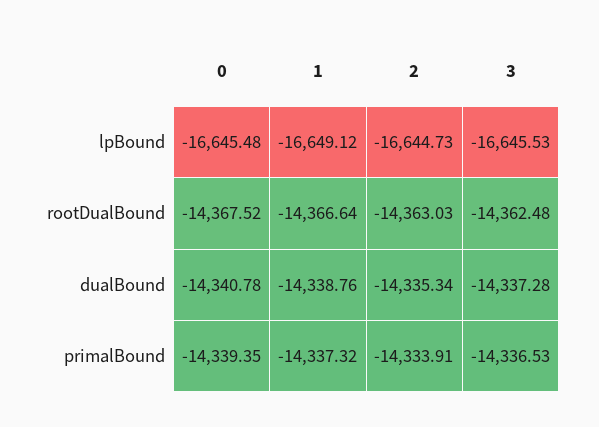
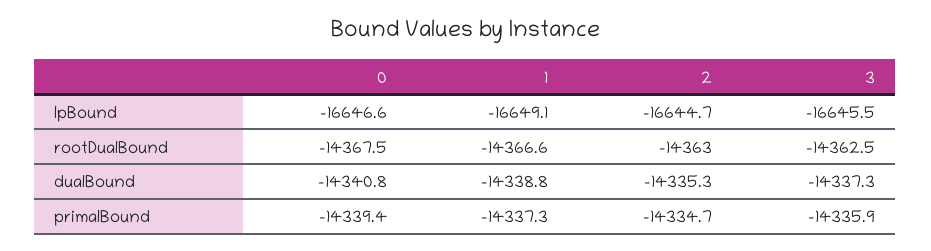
0, lpBound: -16645.48 -> -16646.6
2, primalBound: -14333.91 -> -14334.7
3, primalBound: -14336.53 -> -14335.9

